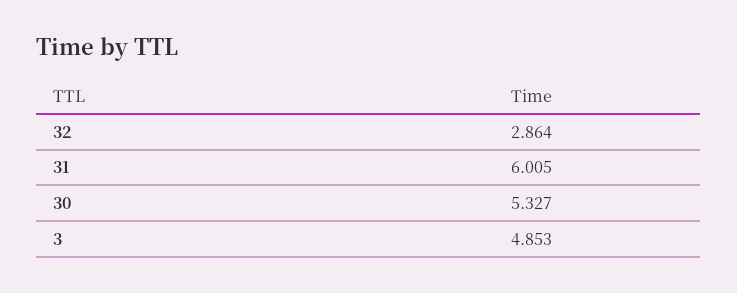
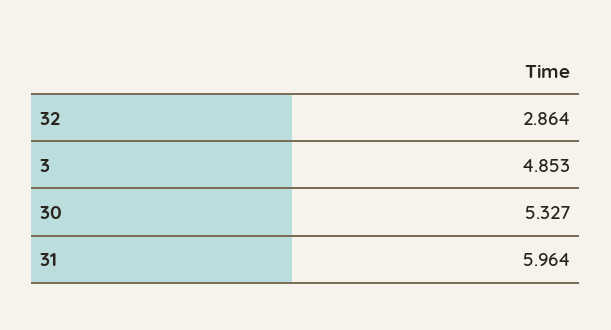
31: 6.005 -> 5.964

